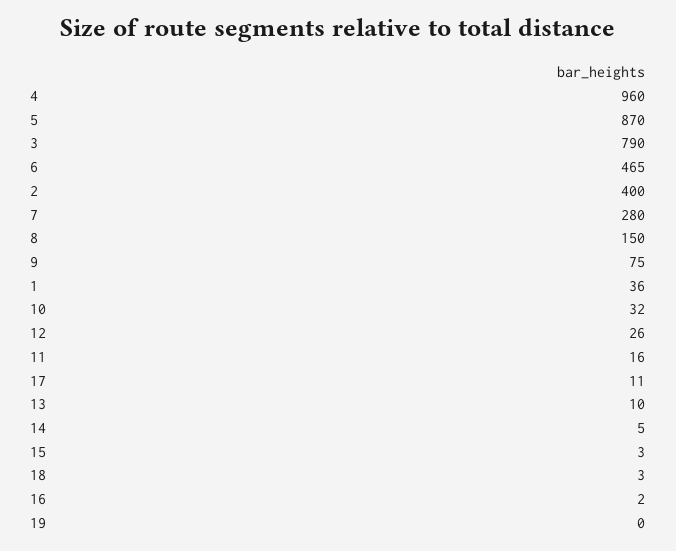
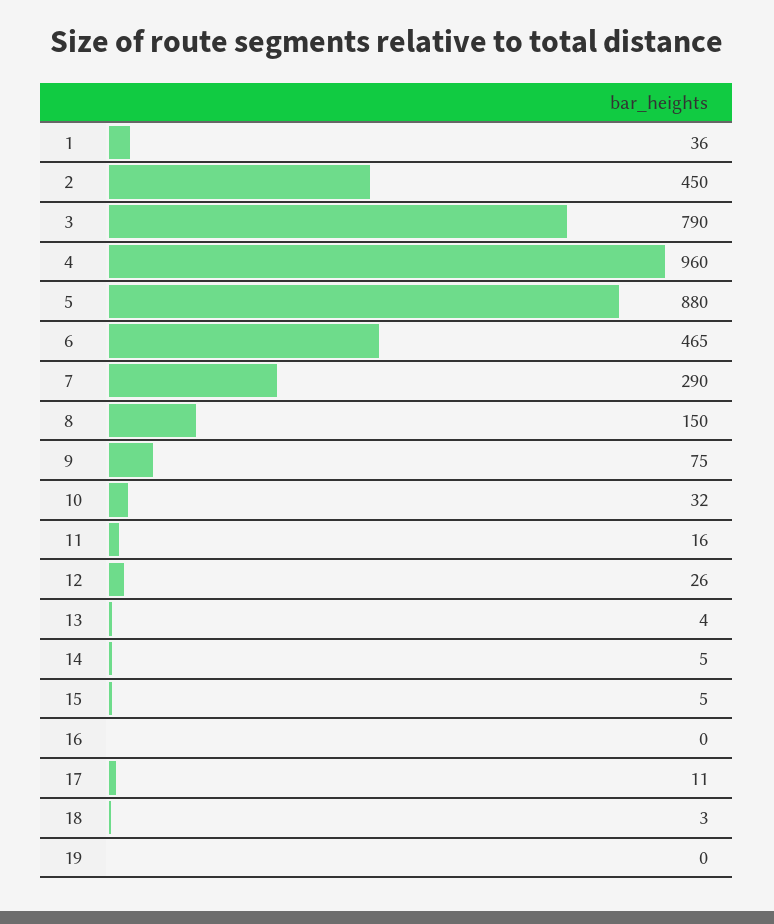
5: 870 -> 880
2: 400 -> 450
7: 280 -> 290
13: 10 -> 4
15: 3 -> 5
16: 2 -> 0

